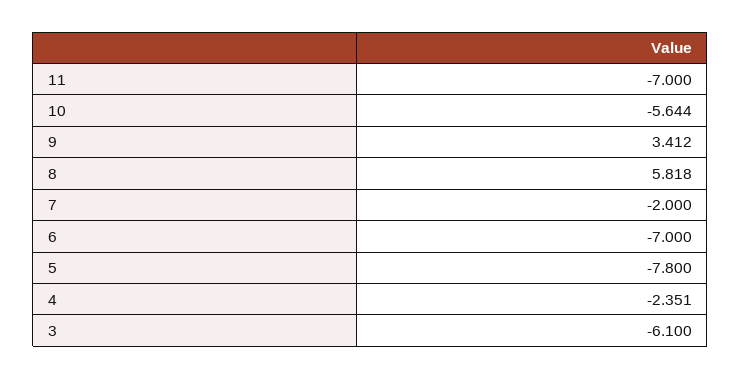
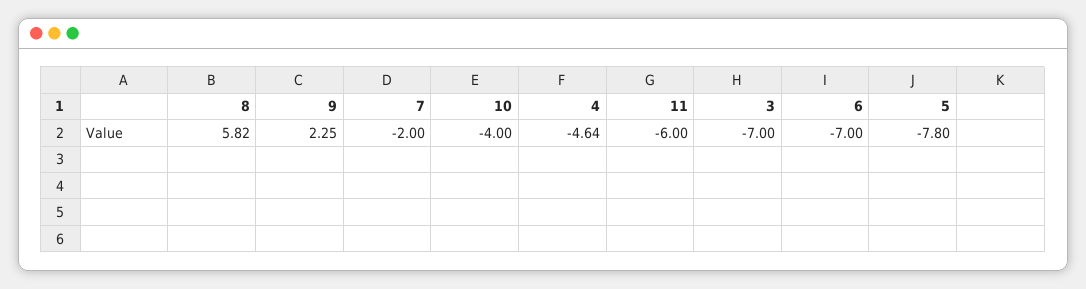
11: -7 -> -6
10: -5.644 -> -4
9: 3.412 -> 2.25
4: -2.351 -> -4.64
3: -6.1 -> -7

